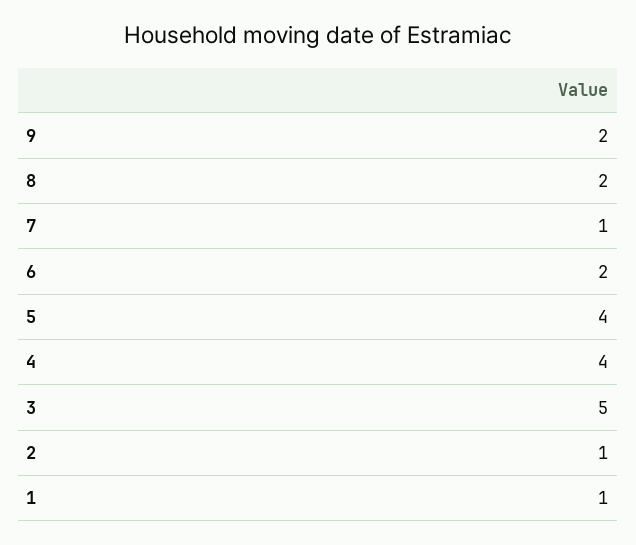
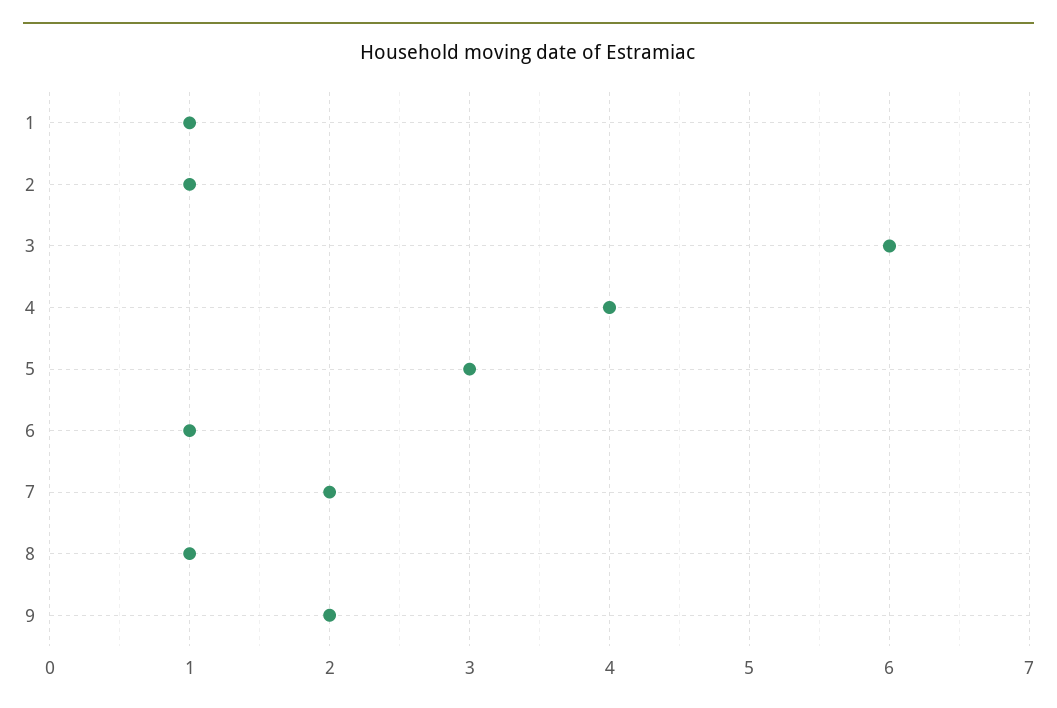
8: 2 -> 1
7: 1 -> 2
6: 2 -> 1
5: 4 -> 3
3: 5 -> 6

